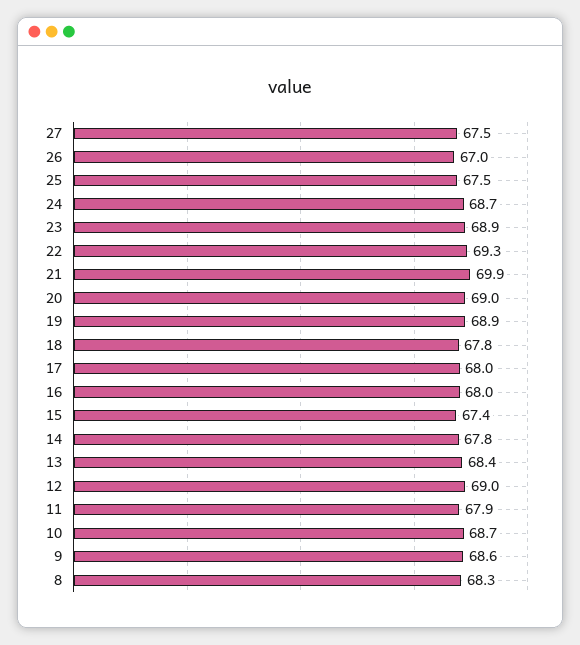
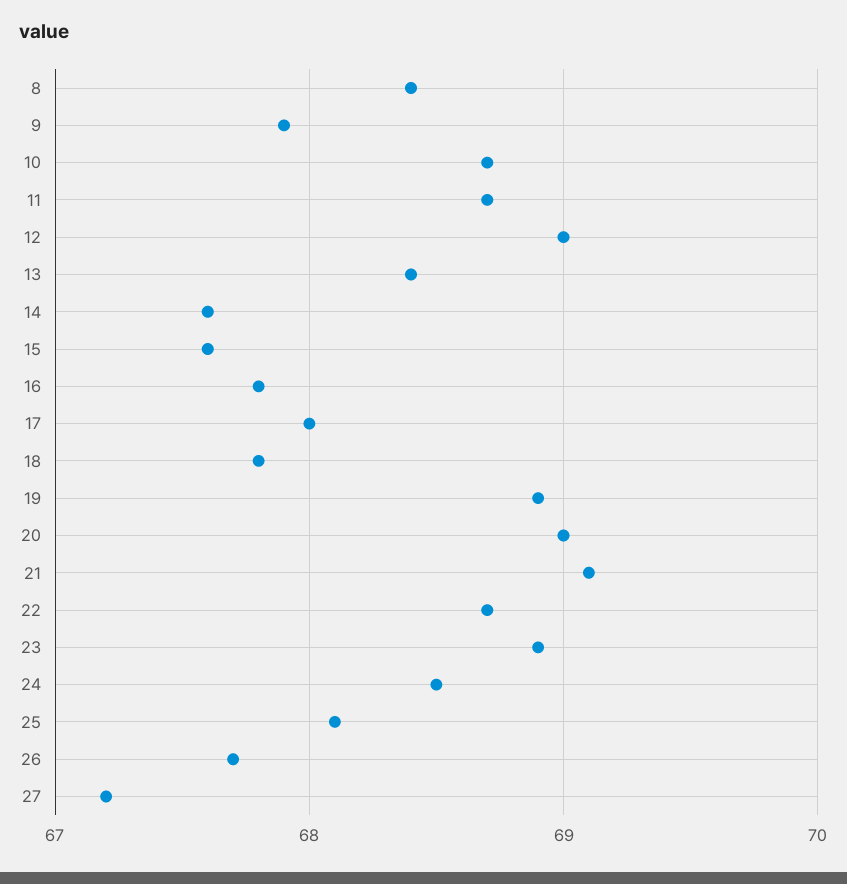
27: 67.5 -> 67.2
26: 67 -> 67.7
25: 67.5 -> 68.1
24: 68.7 -> 68.5
22: 69.3 -> 68.7
21: 69.9 -> 69.1
16: 68 -> 67.8
15: 67.4 -> 67.6
14: 67.8 -> 67.6
11: 67.9 -> 68.7
9: 68.6 -> 67.9
8: 68.3 -> 68.4

